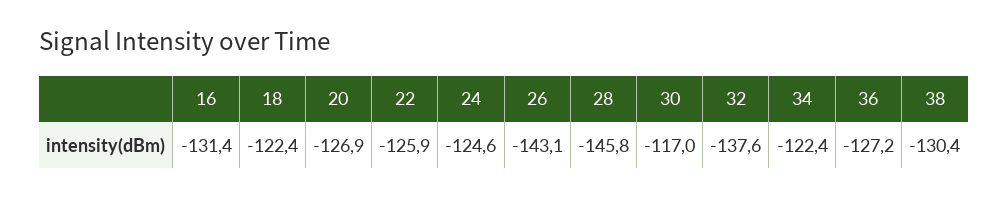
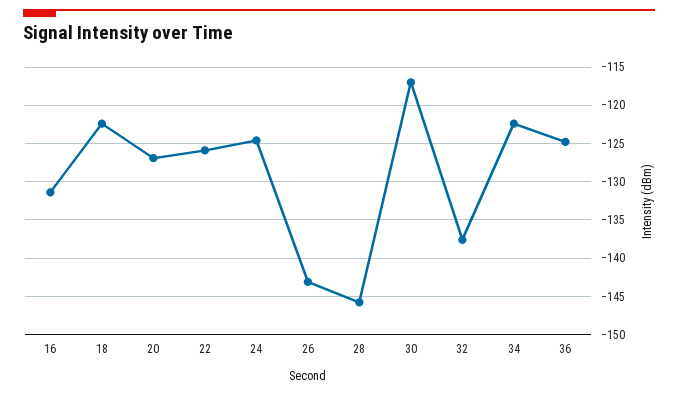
36: -127.2 -> -125
38: -130.4 -> none

